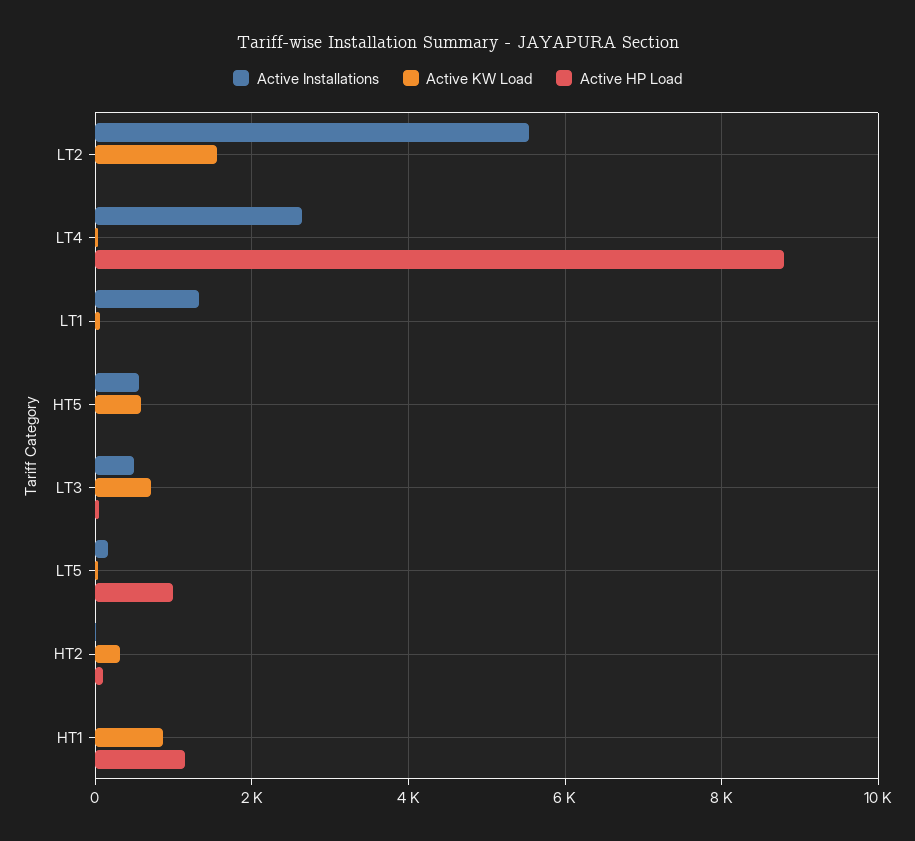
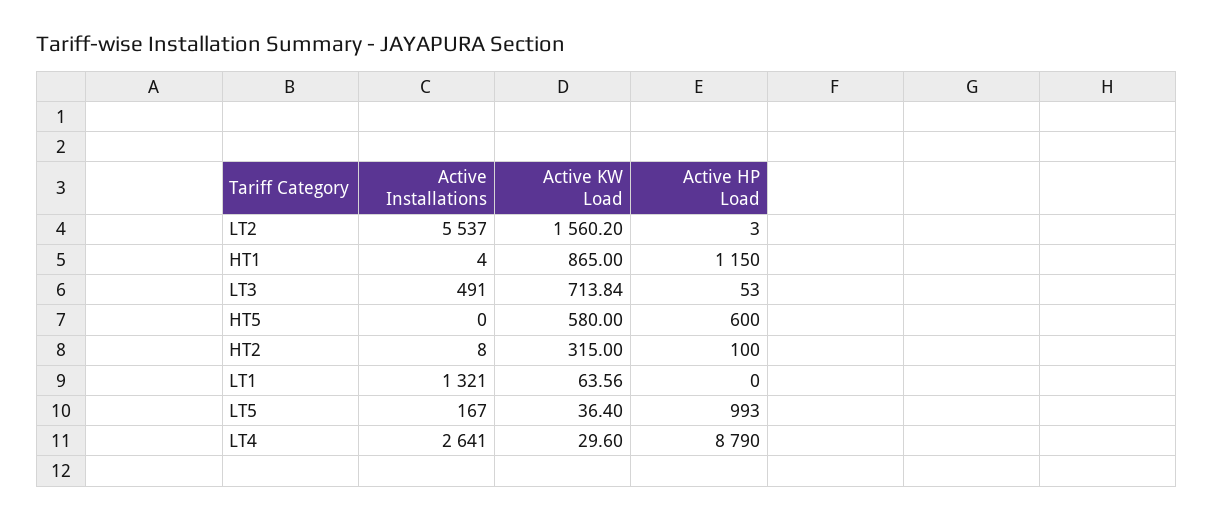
Active Installations, HT5: 600 -> 0
Active HP Load, HT5: 0 -> 600

